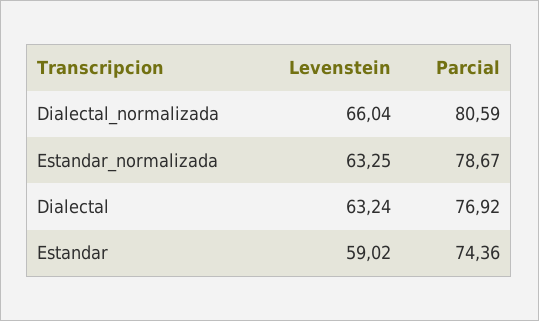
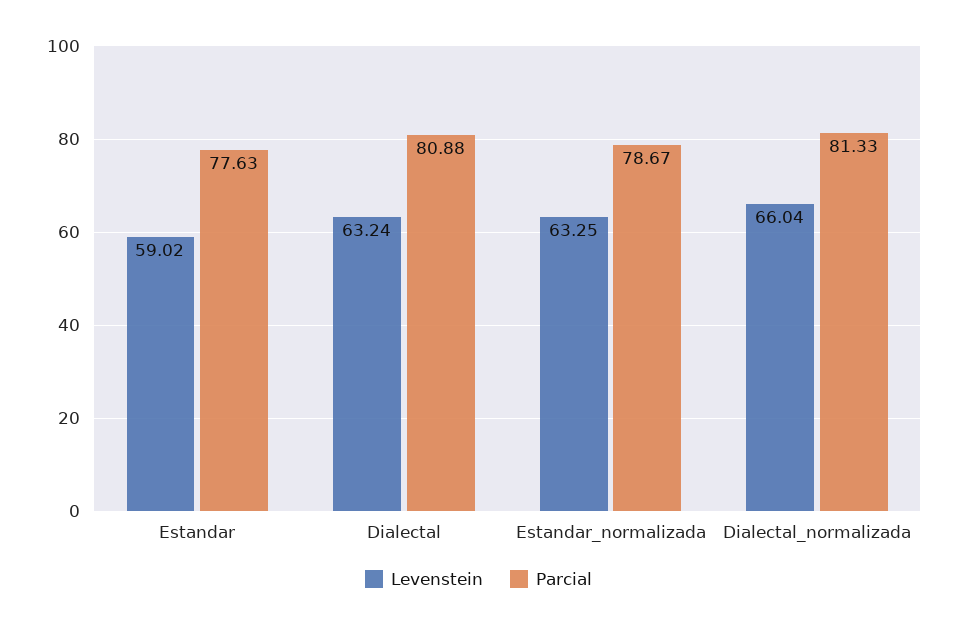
Parcial, Dialectal_normalizada: 80.59 -> 81.33
Parcial, Dialectal: 76.92 -> 80.88
Parcial, Estandar: 74.36 -> 77.63

